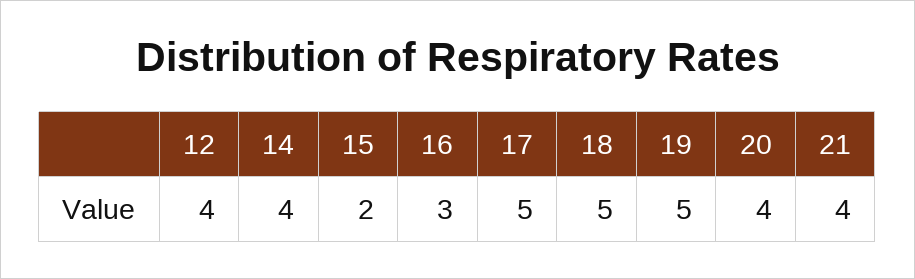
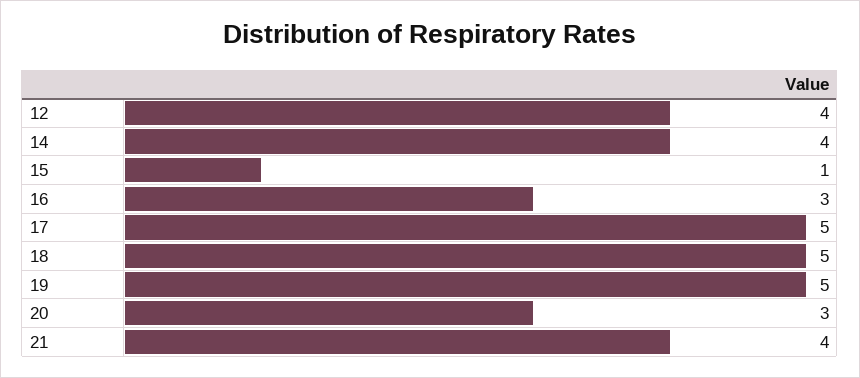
15: 2 -> 1
20: 4 -> 3

